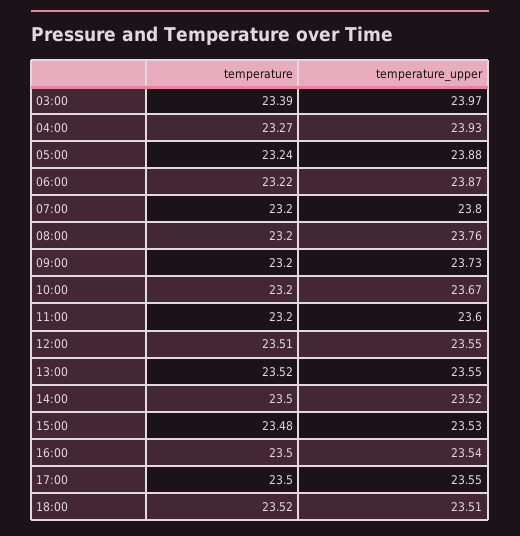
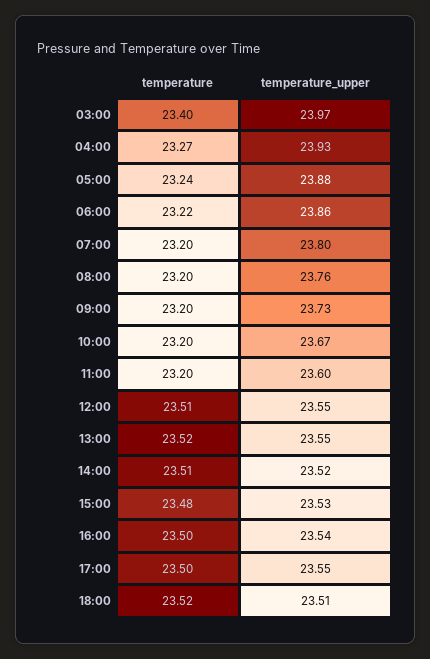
temperature, 03:00: 23.39 -> 23.4
temperature_upper, 06:00: 23.87 -> 23.86
temperature, 14:00: 23.5 -> 23.51

